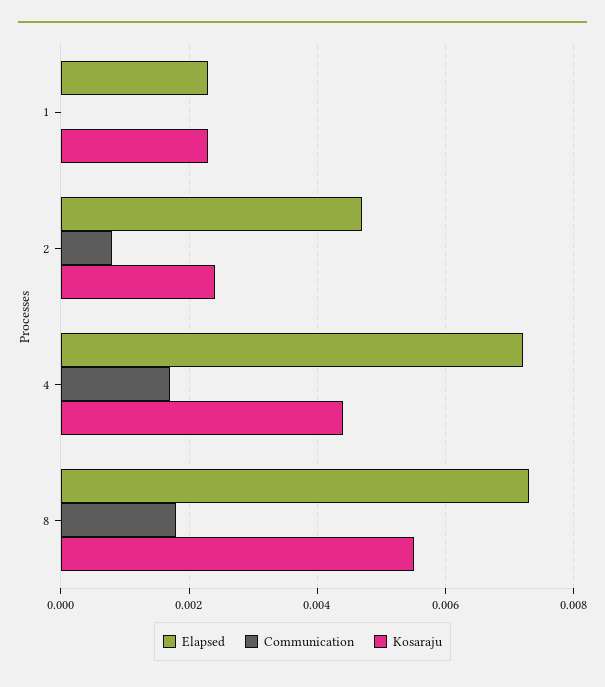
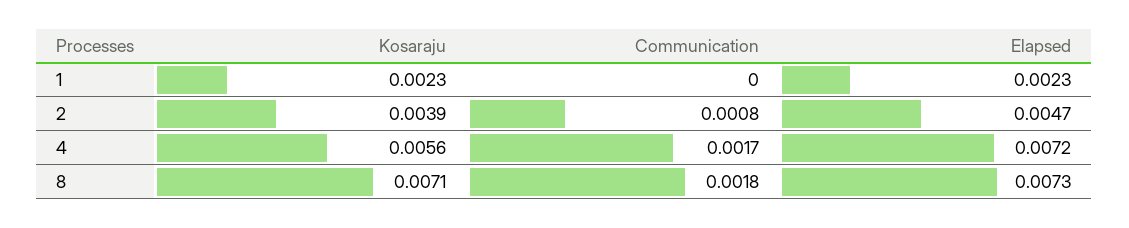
Kosaraju, 2: 0.0025 -> 0.0039
Kosaraju, 4: 0.0045 -> 0.0056
Kosaraju, 8: 0.0055 -> 0.0071

